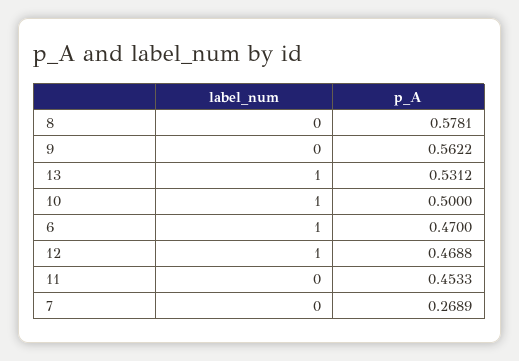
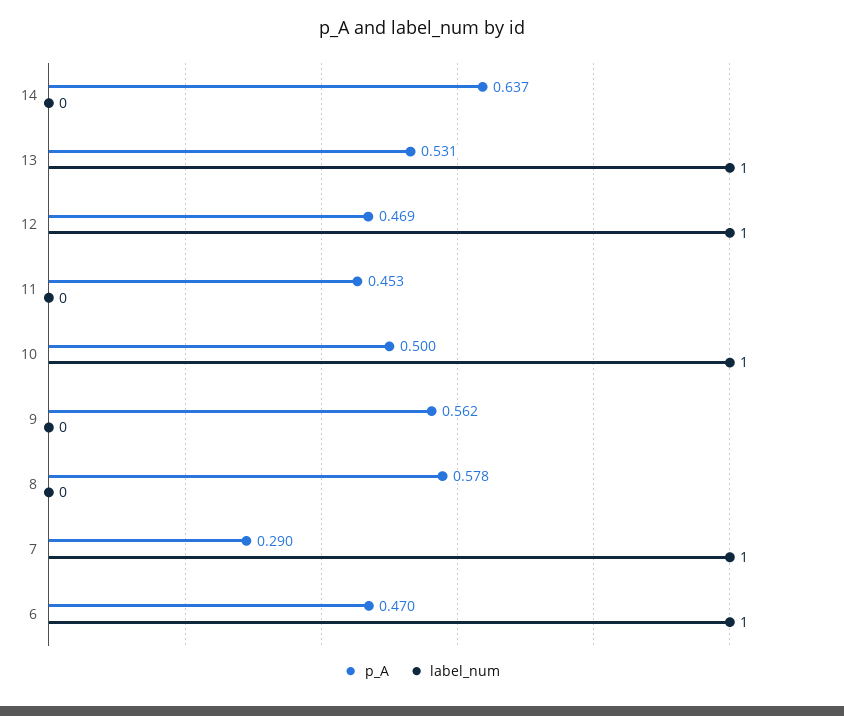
label_num, 7: 0 -> 1
p_A, 7: 0.2689 -> 0.29
p_A, 14: none -> 0.637
label_num, 14: none -> 0

